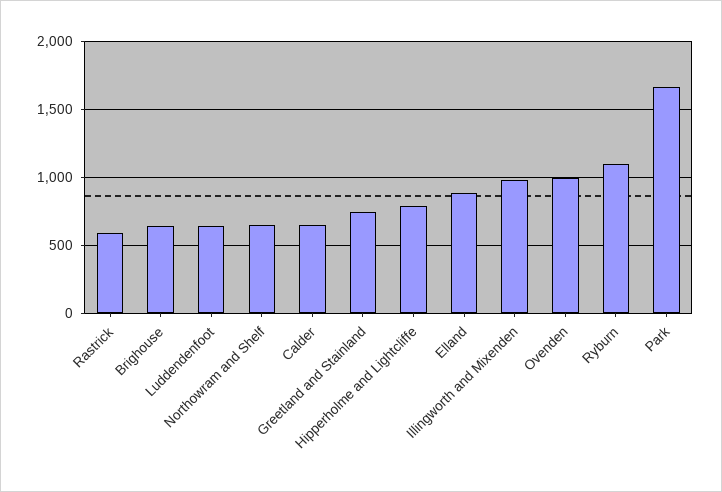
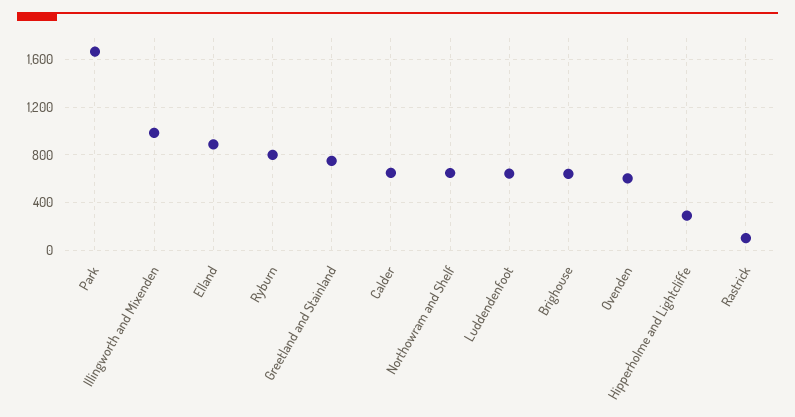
Rastrick: 600 -> 100
Hipperholme and Lightcliffe: 800 -> 300
Ovenden: 1000 -> 600
Ryburn: 1100 -> 800

